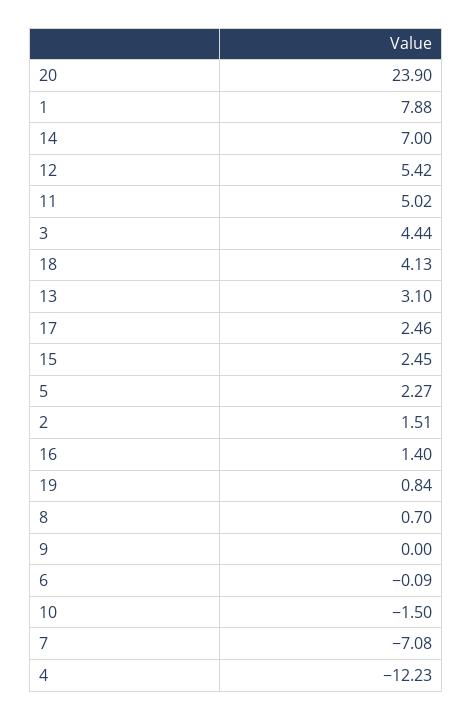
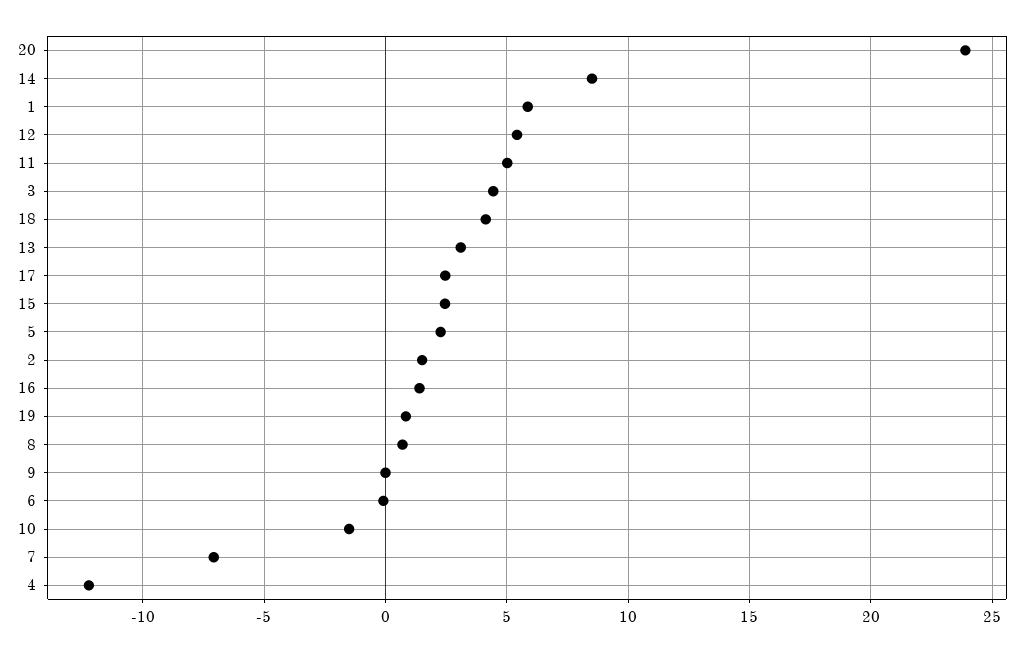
1: 7.88 -> 6
14: 7 -> 8.5

